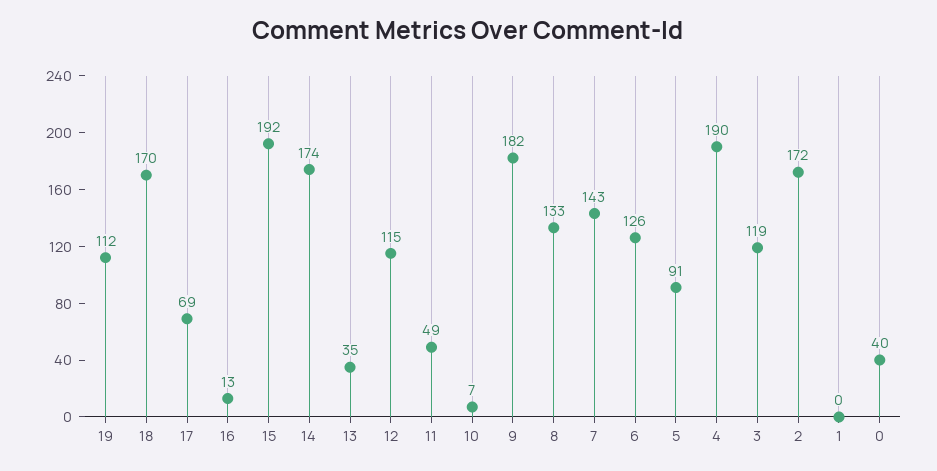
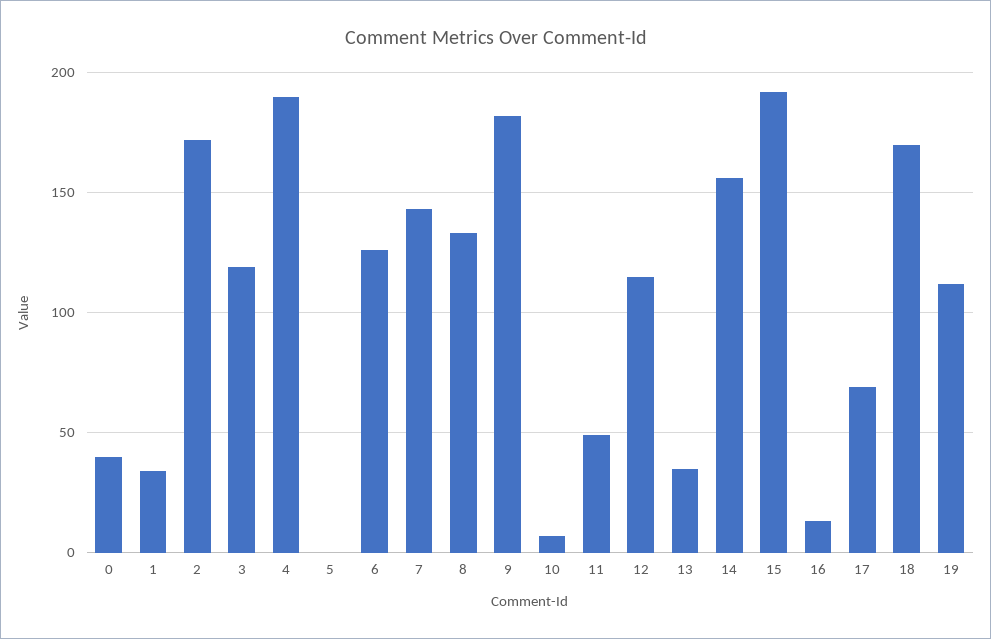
14: 174 -> 155
5: 91 -> 0
1: 0 -> 35

